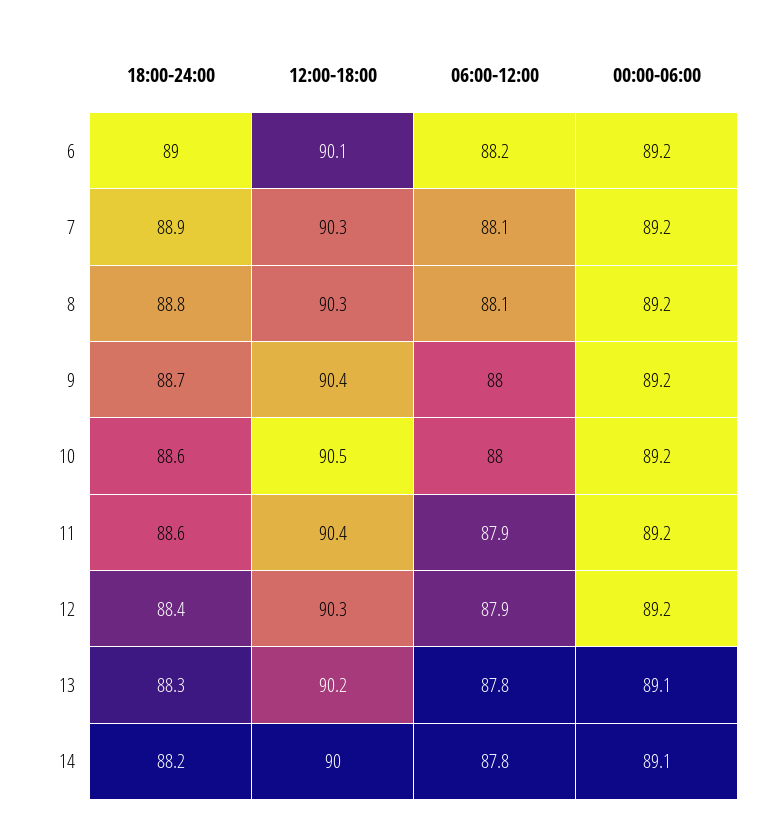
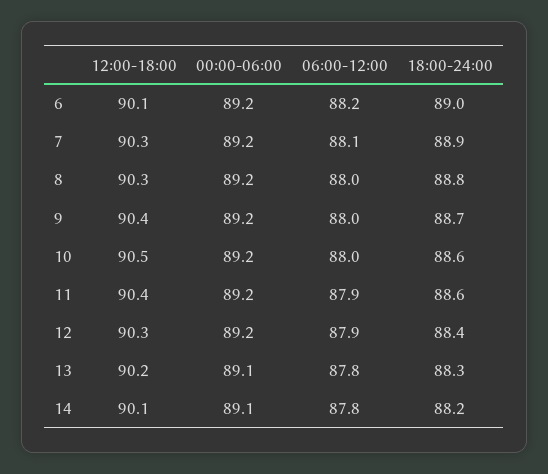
06:00-12:00, 8: 88.1 -> 88
12:00-18:00, 14: 90 -> 90.1

